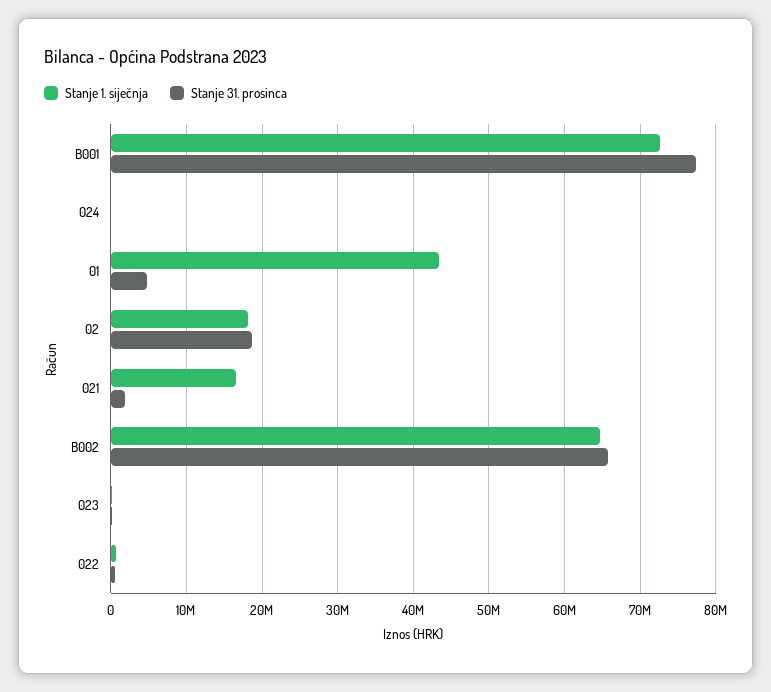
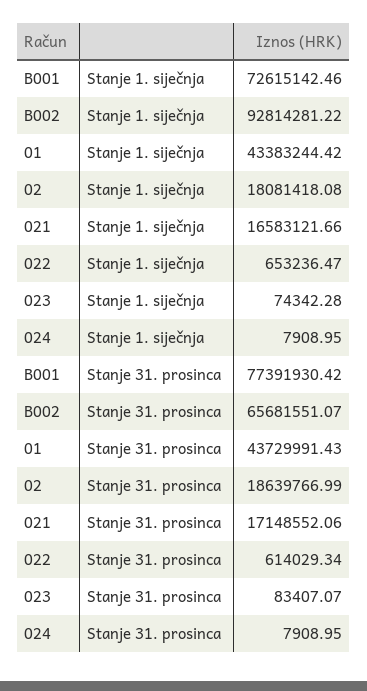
Stanje 31. prosinca, 01: 5000000 -> 43729991.43
Stanje 31. prosinca, 021: 2000000 -> 17148552.06
Stanje 1. siječnja, B002: 65000000 -> 92814281.22

